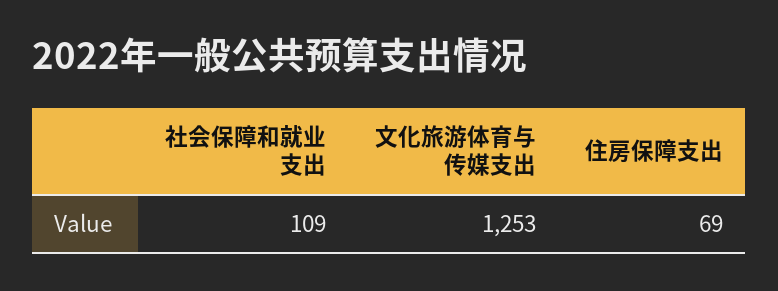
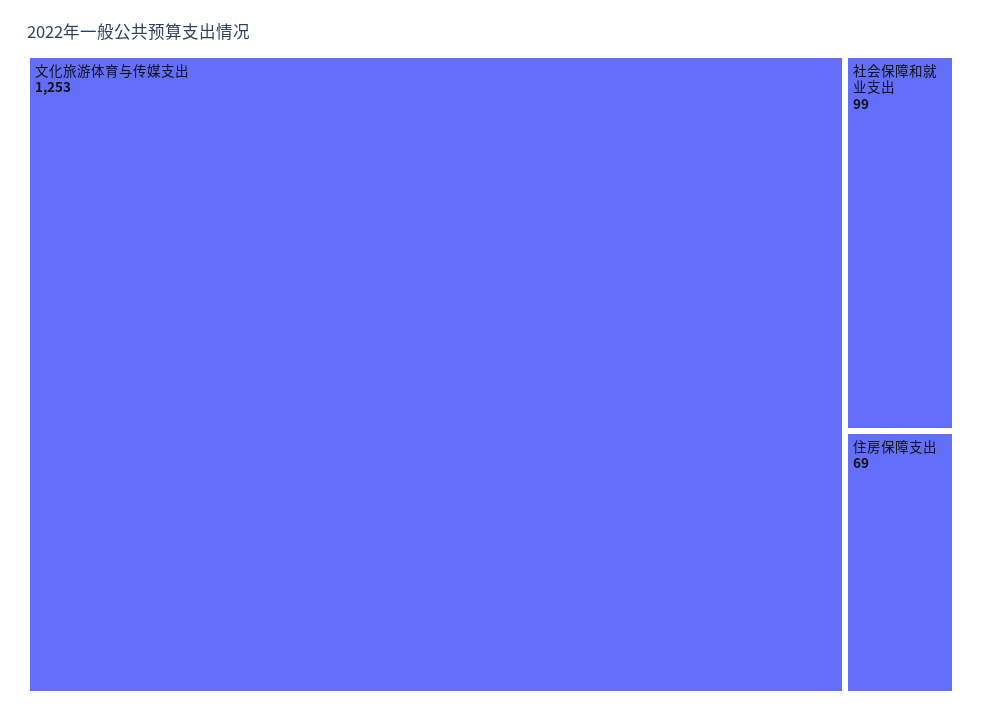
社会保障和就业支出: 109 -> 99

